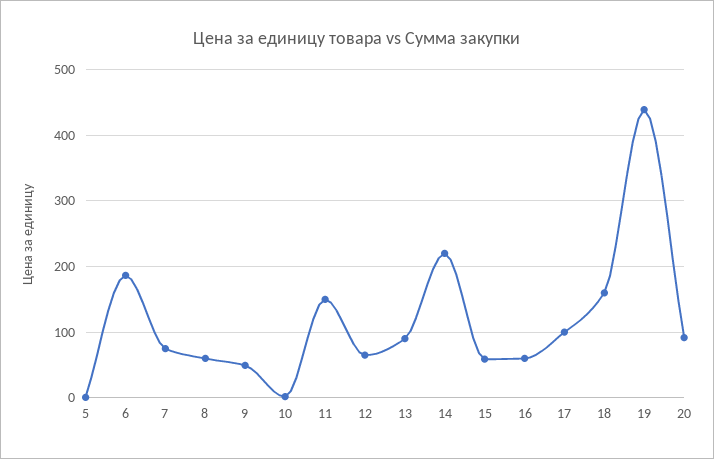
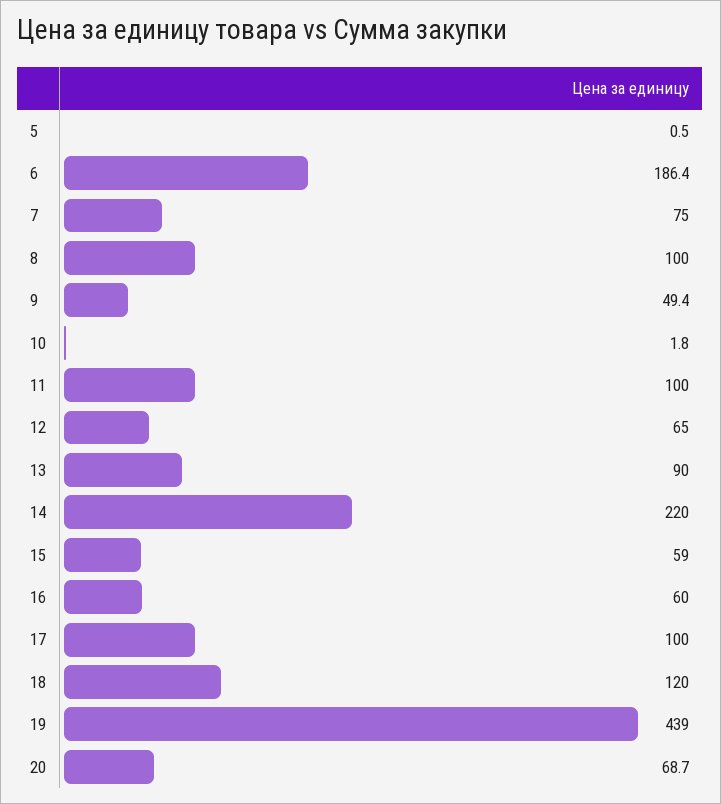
8: 60 -> 100
11: 150 -> 100
18: 160 -> 120
20: 90 -> 68.7

